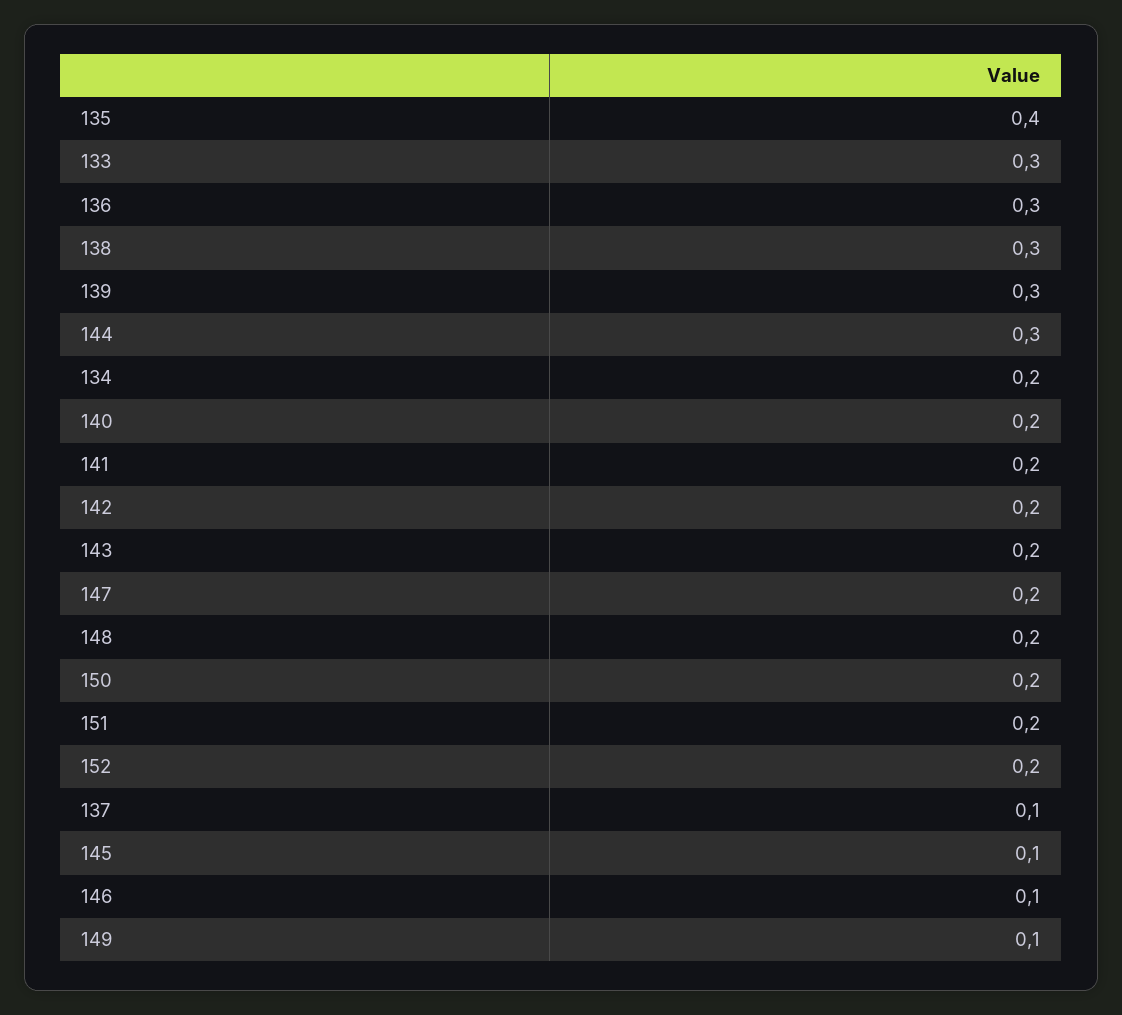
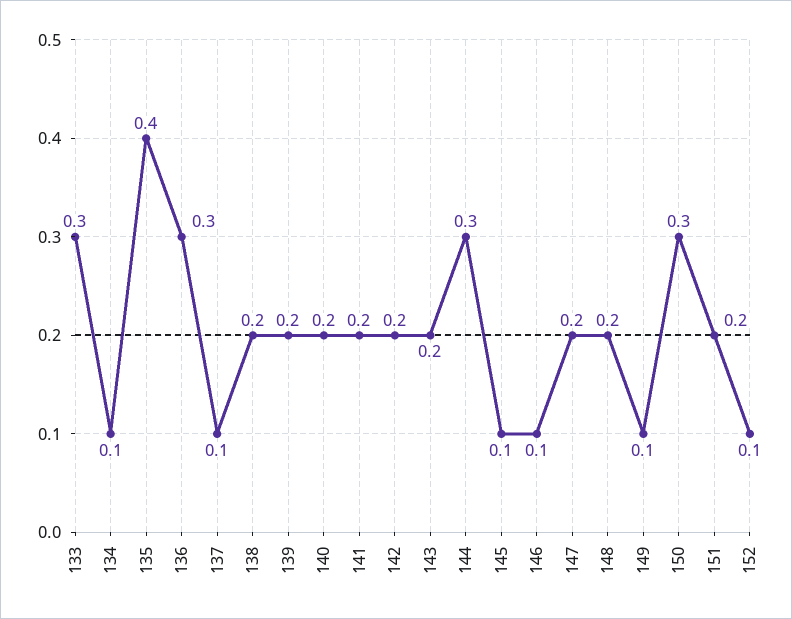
138: 0.3 -> 0.2
139: 0.3 -> 0.2
134: 0.2 -> 0.1
150: 0.2 -> 0.3
152: 0.2 -> 0.1

